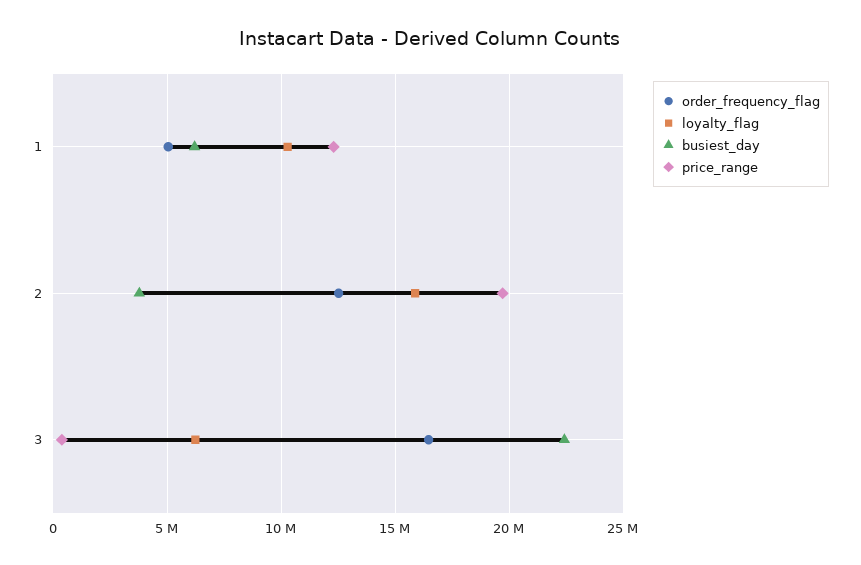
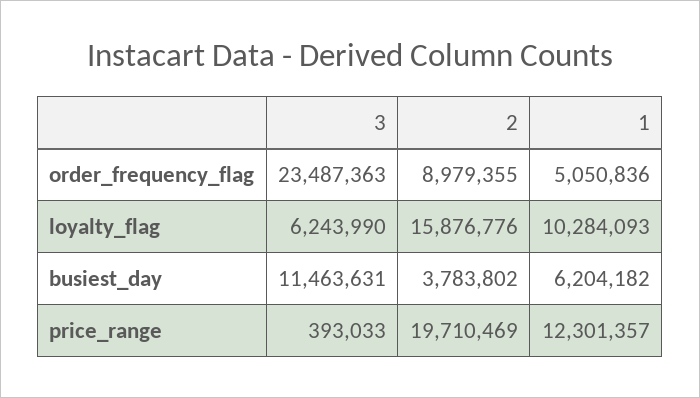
order_frequency_flag, 2: 12500000 -> 8979355
order_frequency_flag, 3: 16500000 -> 23487363
busiest_day, 3: 22500000 -> 11463631

